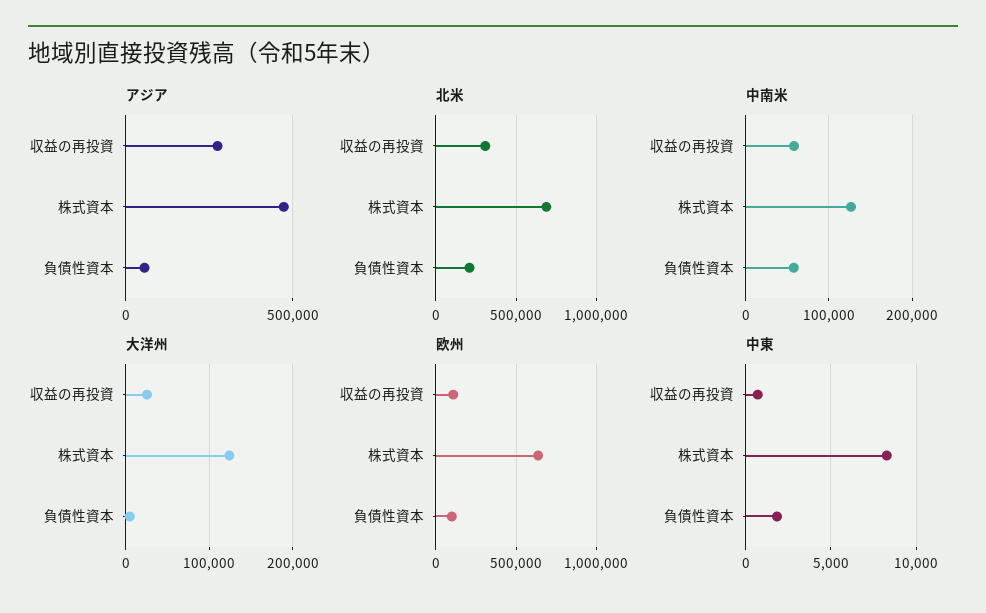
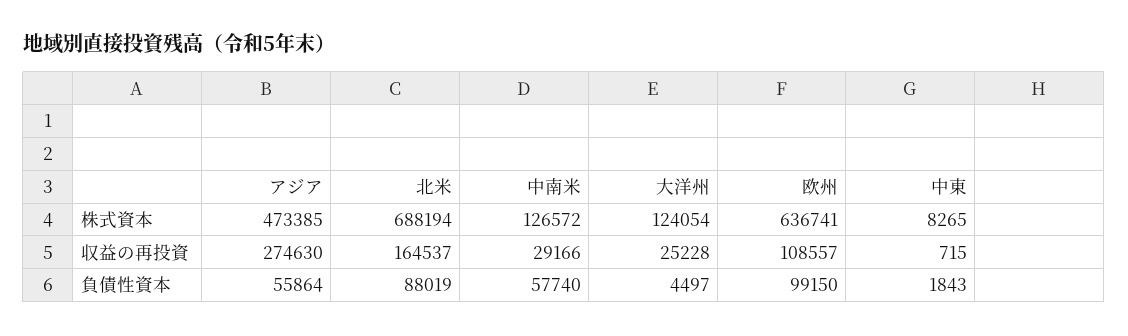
北米, 収益の再投資: 300000 -> 164537
北米, 負債性資本: 200000 -> 88019
中南米, 収益の再投資: 60000 -> 29166

